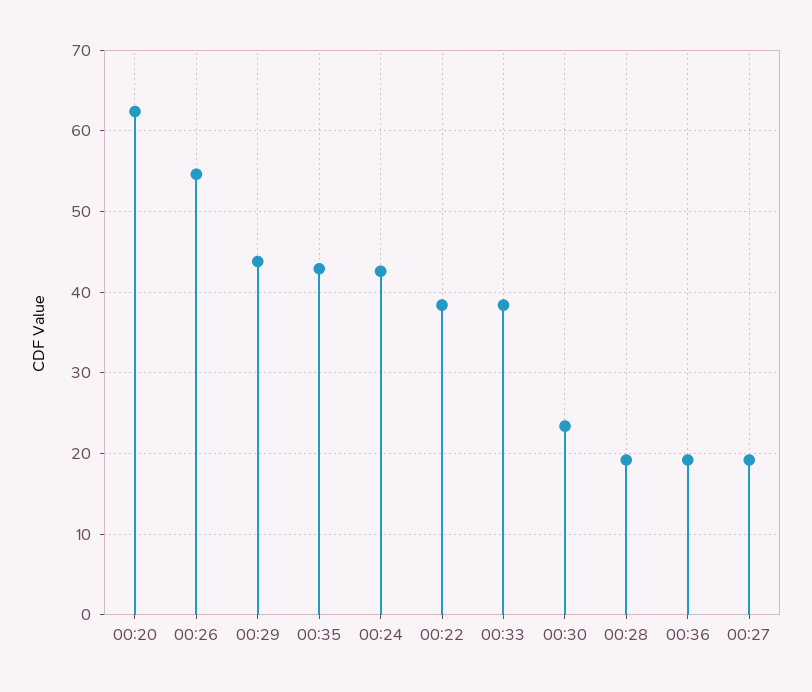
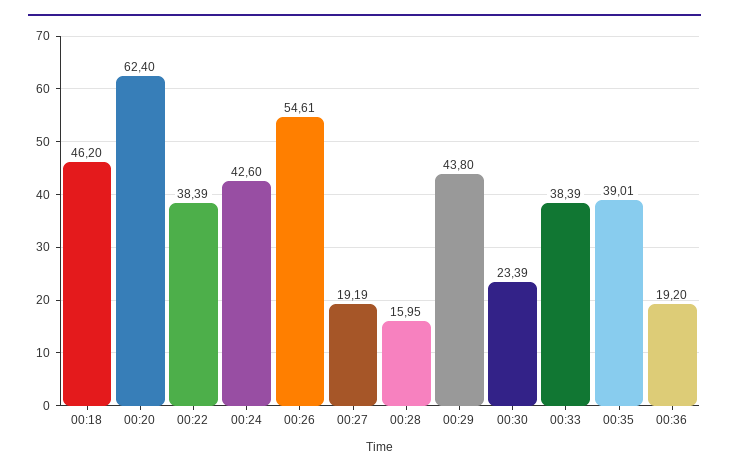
00:35: 43 -> 39.01
00:28: 19 -> 15.95
00:18: none -> 46.2

